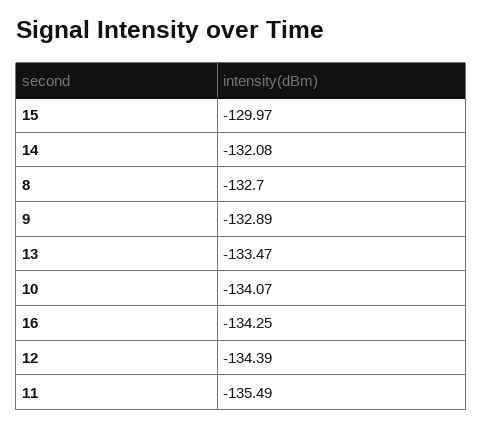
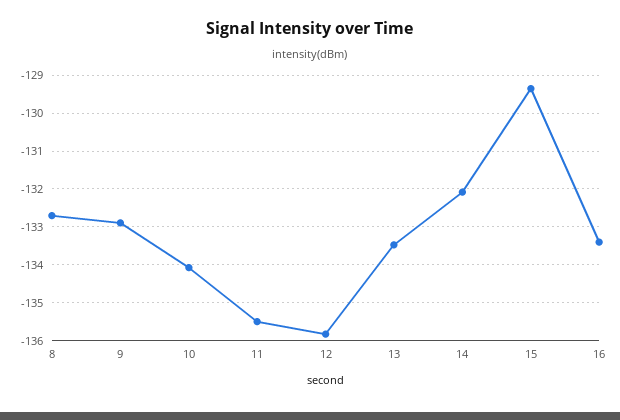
15: -129.97 -> -129.4
16: -134.25 -> -133.4
12: -134.39 -> -135.8

